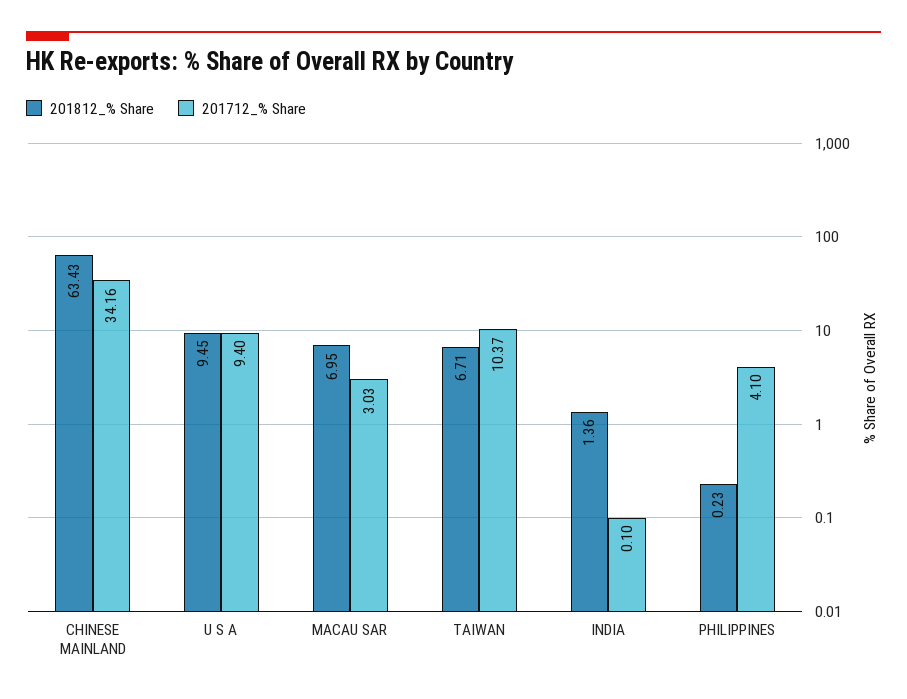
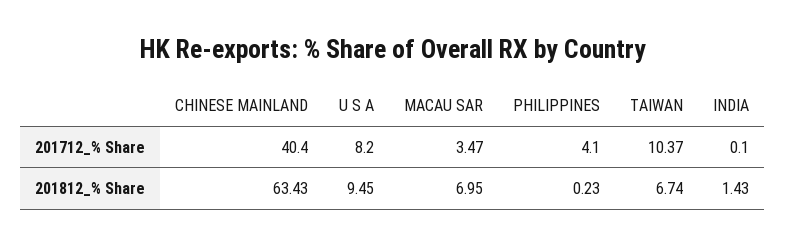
201712_% Share, CHINESE MAINLAND: 34.16 -> 40.4
201712_% Share, U S A: 9.4 -> 8.2
201712_% Share, MACAU SAR: 3.03 -> 3.47
201812_% Share, TAIWAN: 6.71 -> 6.74
201812_% Share, INDIA: 1.36 -> 1.43

